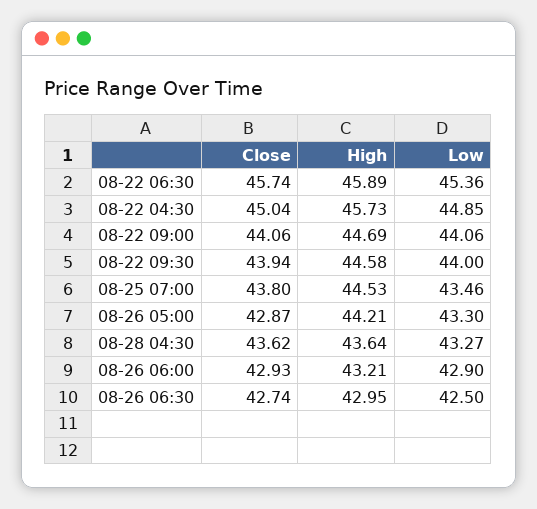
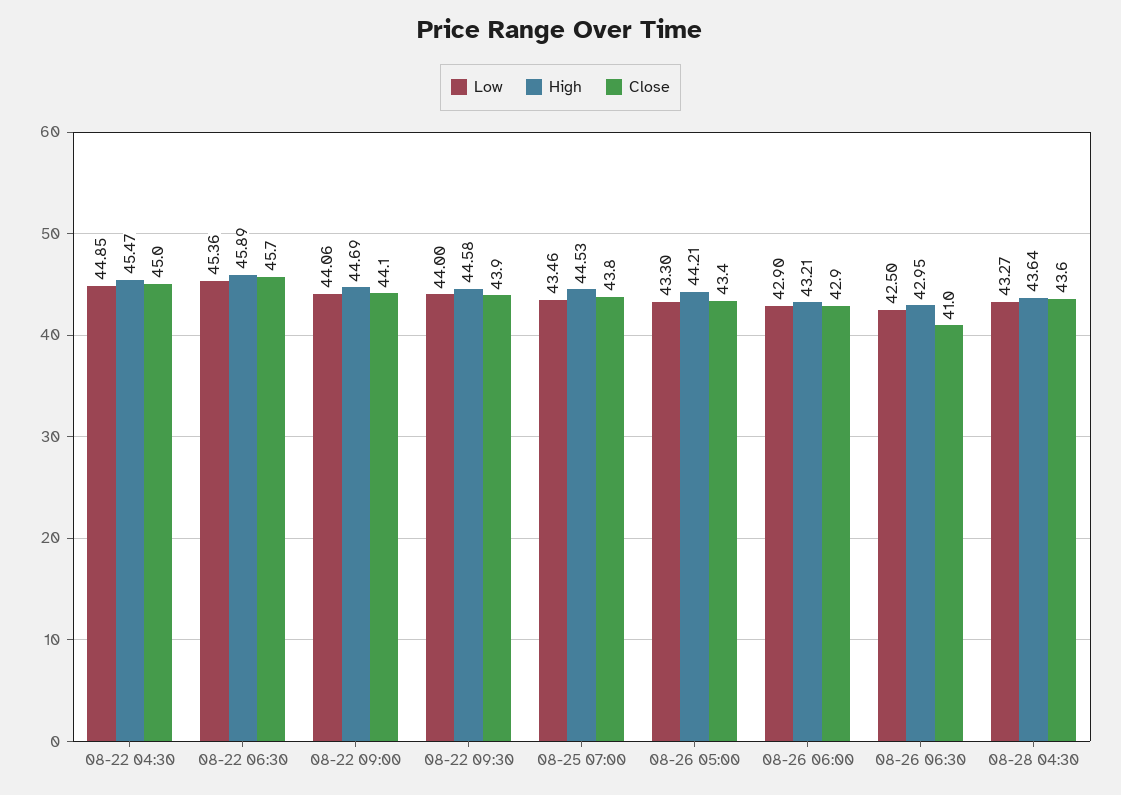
High, 08-22 04:30: 45.73 -> 45.47
Close, 08-26 05:00: 42.87 -> 43.4
Close, 08-26 06:30: 42.74 -> 41

